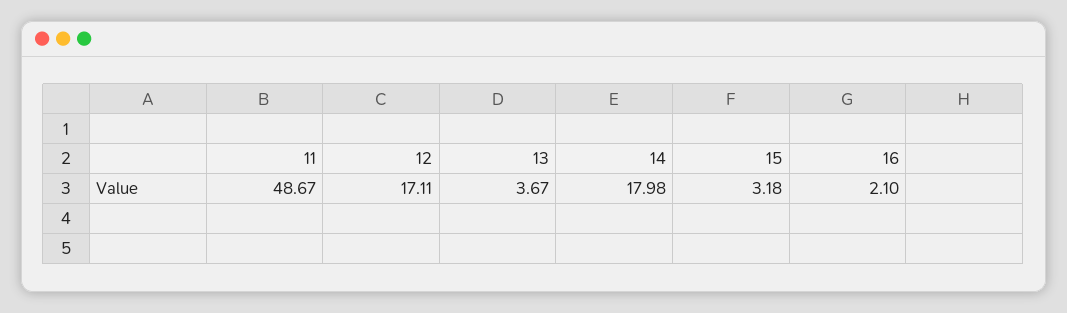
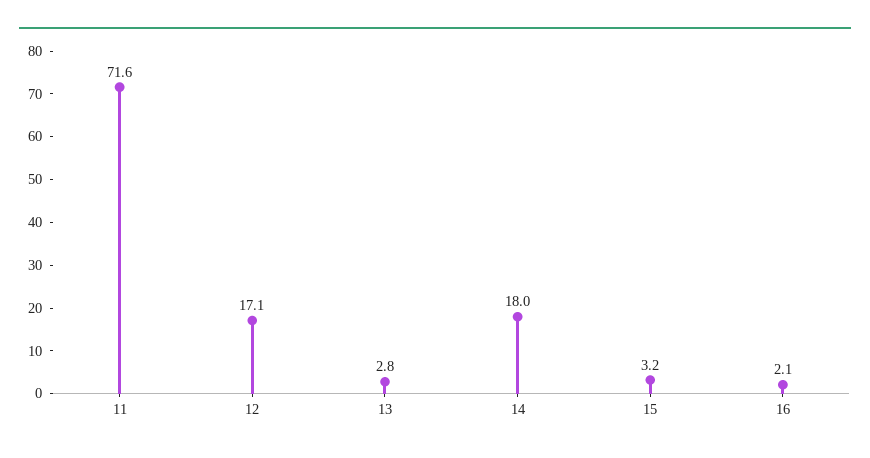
11: 48.67 -> 71.6
13: 3.67 -> 2.8

